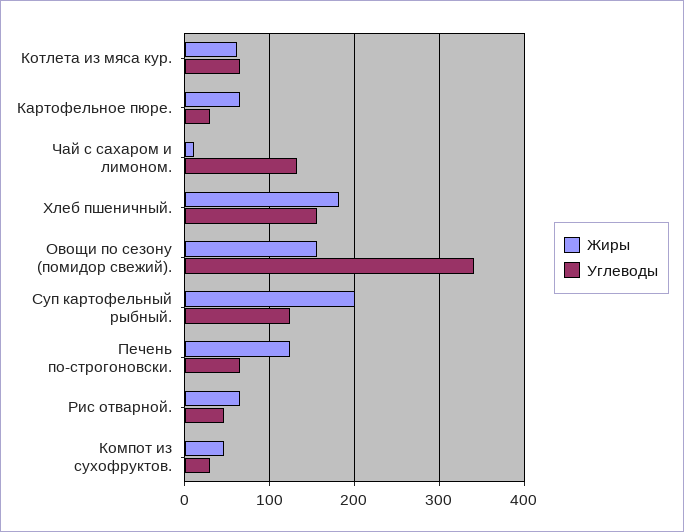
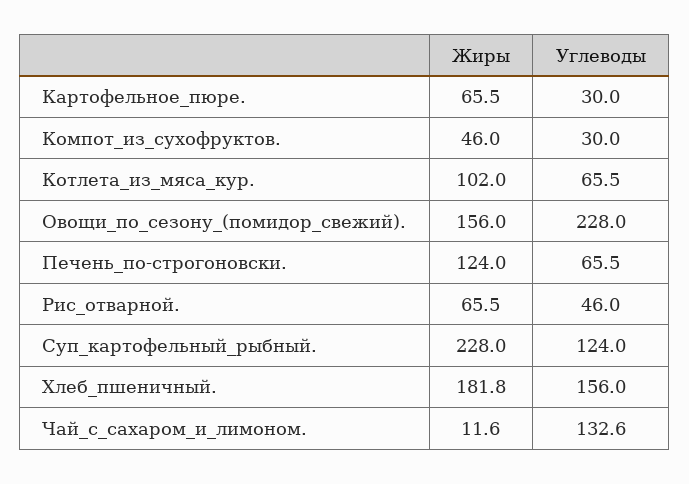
Жиры, Котлета из мяса кур.: 60 -> 102
Углеводы, Овощи по сезону (помидор свежий).: 340 -> 228
Жиры, Суп картофельный рыбный.: 200 -> 228

